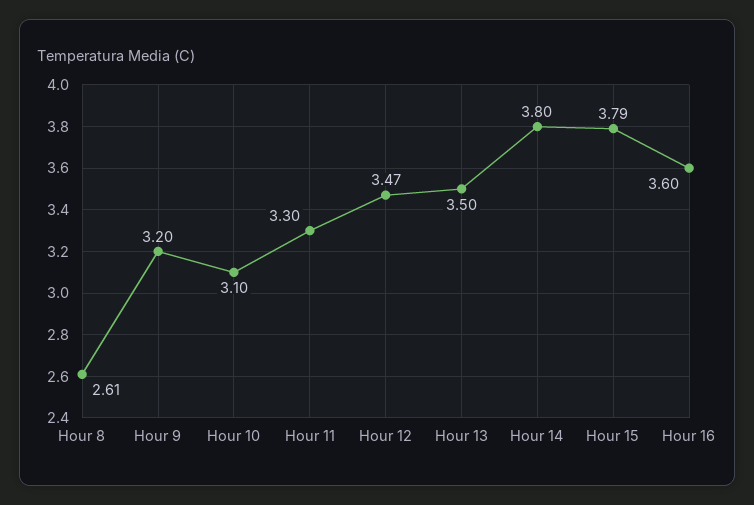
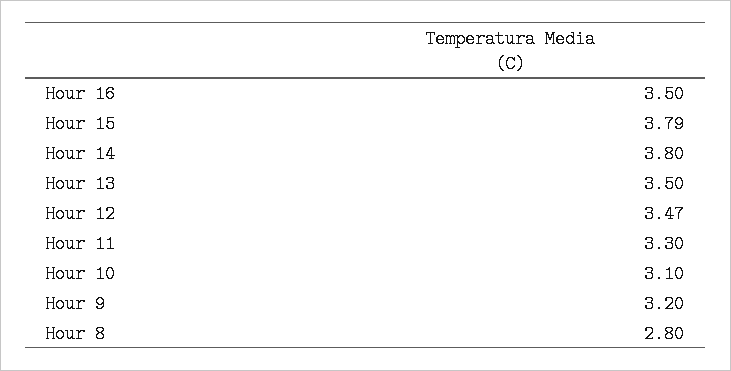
Hour 8: 2.61 -> 2.8
Hour 16: 3.6 -> 3.5

